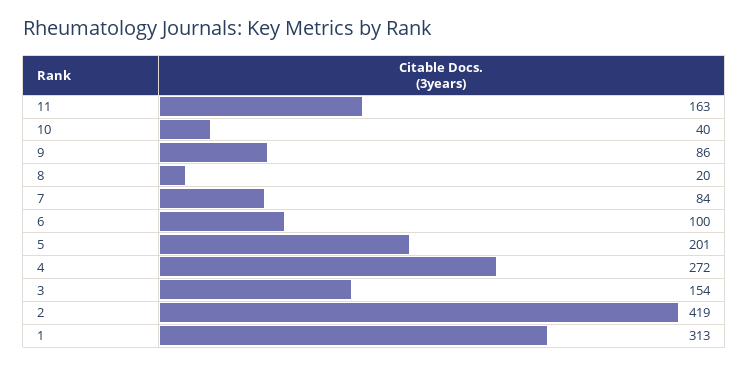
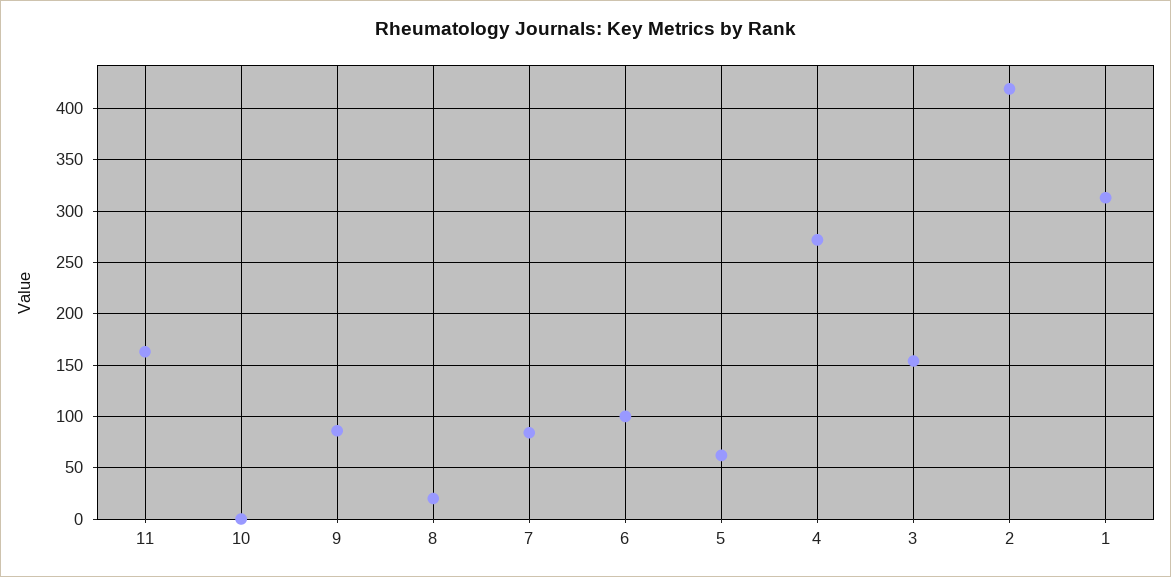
10: 40 -> 0
5: 201 -> 60

